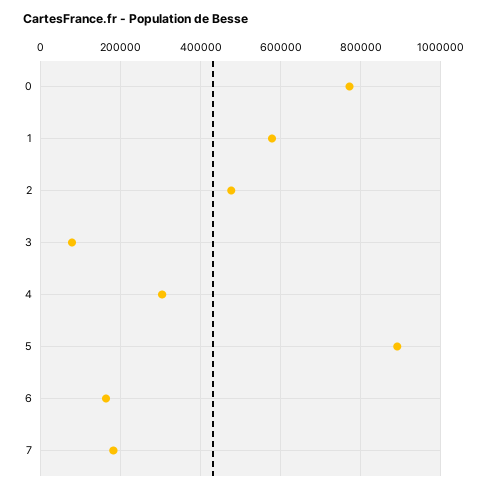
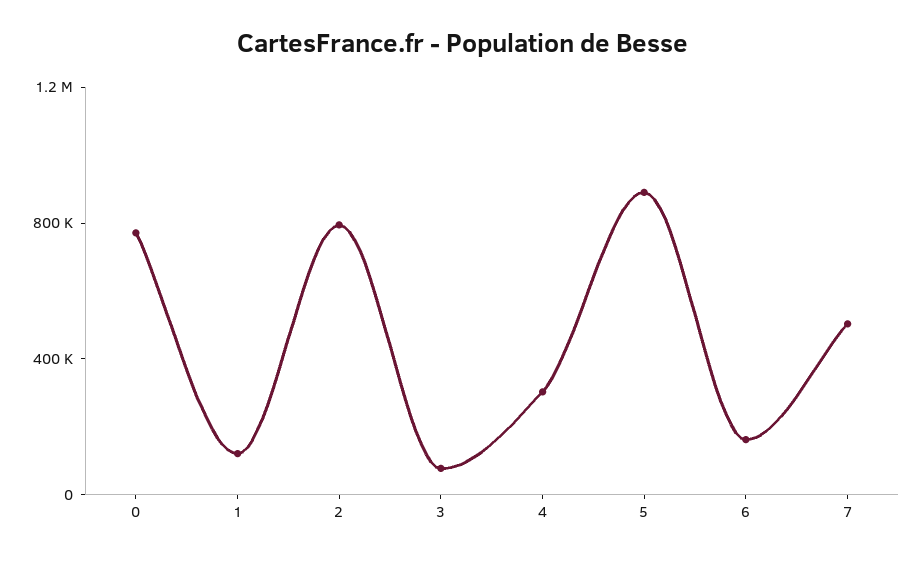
1: 580000 -> 100000
2: 480000 -> 800000
7: 180000 -> 500000

